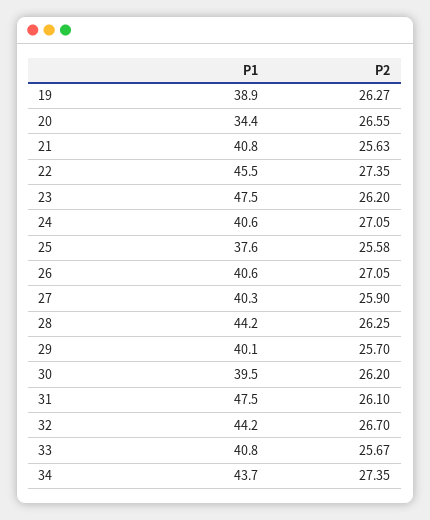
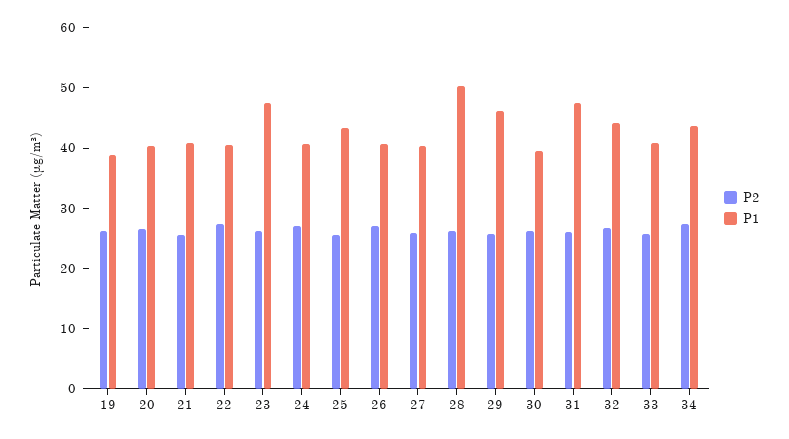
P1, 20: 34.4 -> 40
P1, 22: 45.5 -> 40
P1, 25: 37.6 -> 44
P1, 28: 44.2 -> 50
P1, 29: 40.1 -> 46

